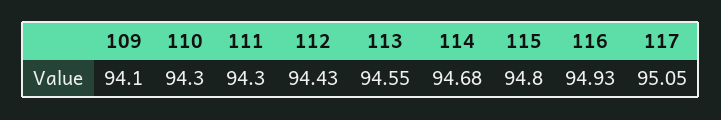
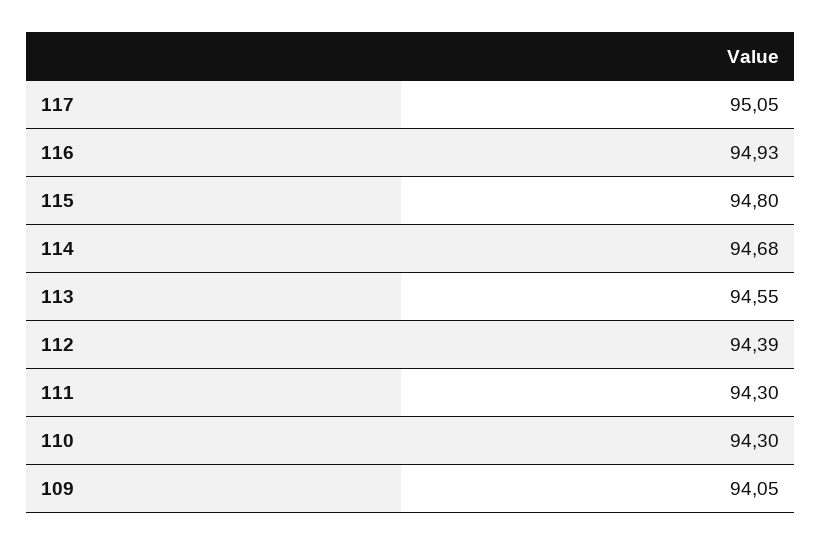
109: 94.1 -> 94.05
112: 94.43 -> 94.39

